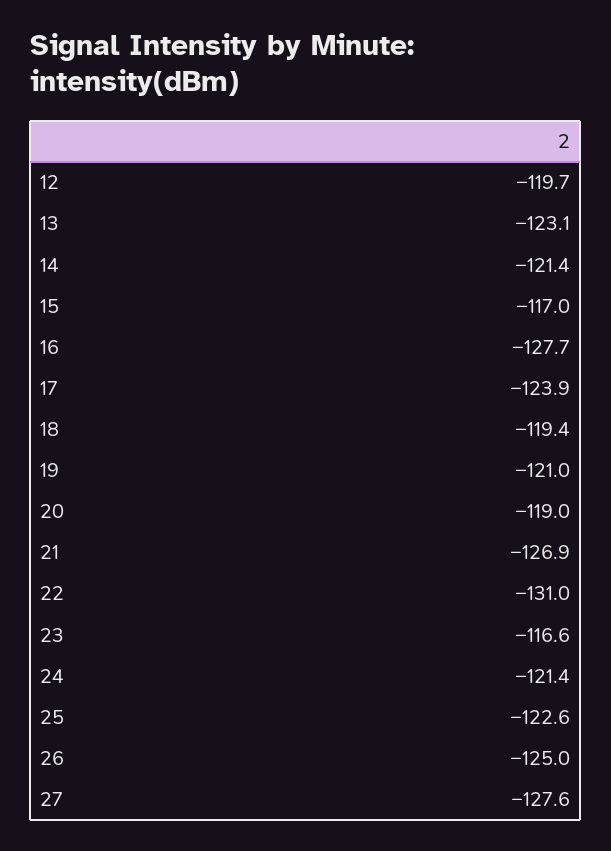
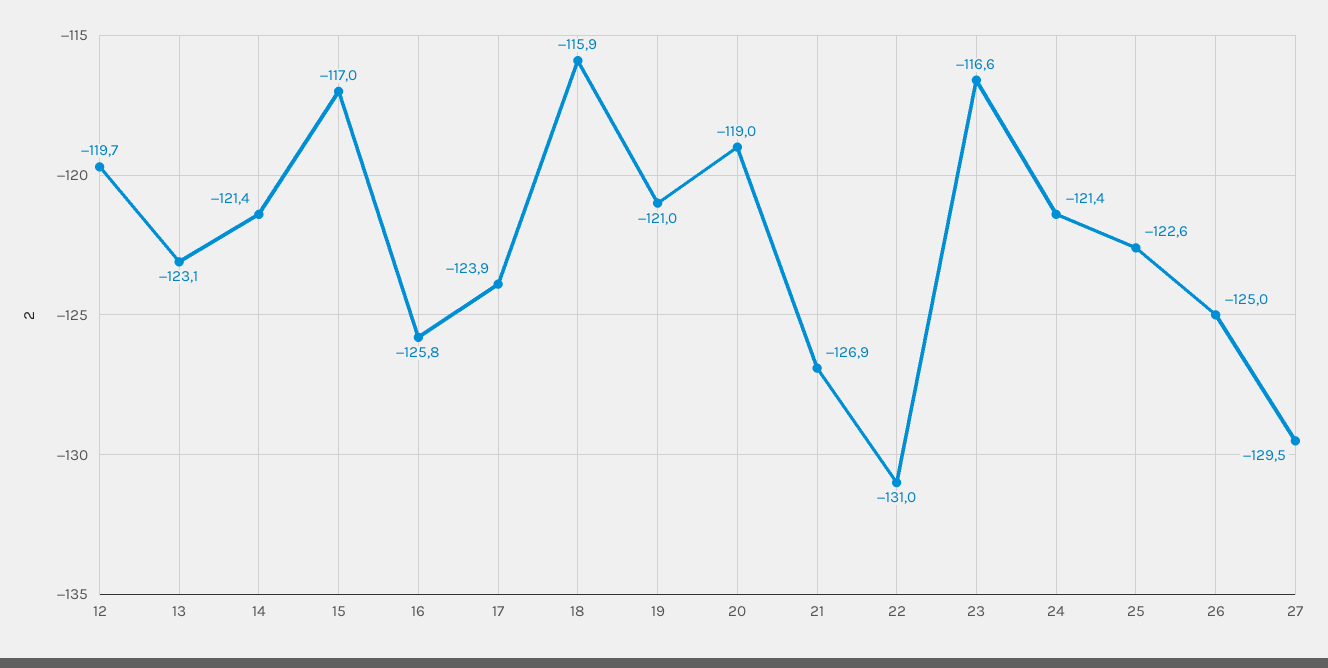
16: -127.7 -> -125.8
18: -119.4 -> -115.9
27: -127.6 -> -129.5

